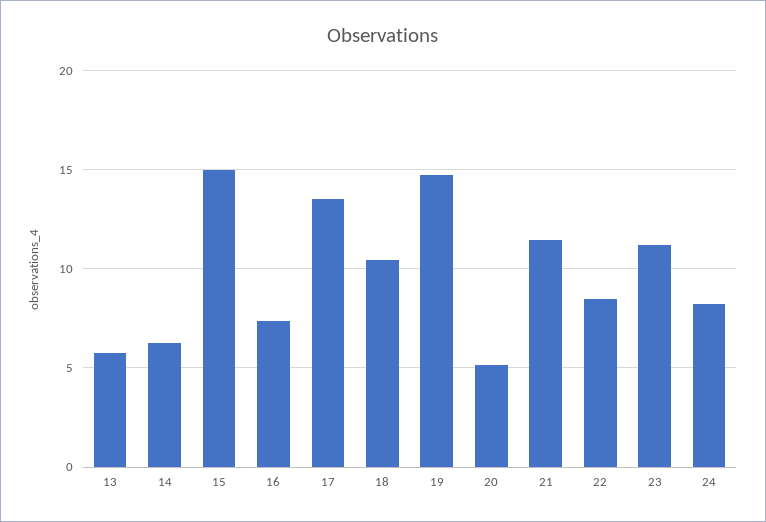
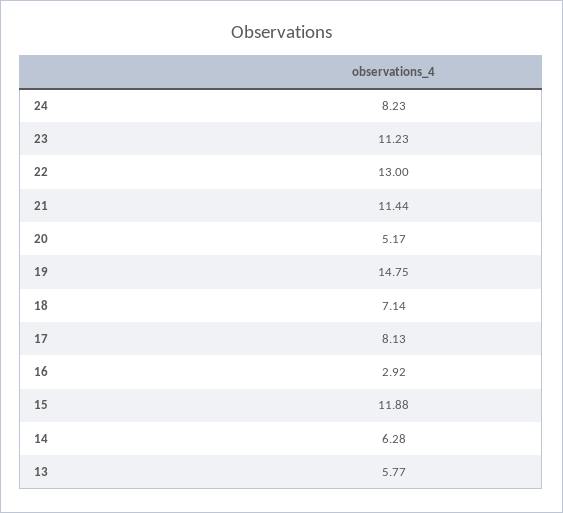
15: 15 -> 11.88
16: 7.5 -> 2.92
17: 13.5 -> 8.13
18: 10.5 -> 7.14
22: 8.5 -> 13

